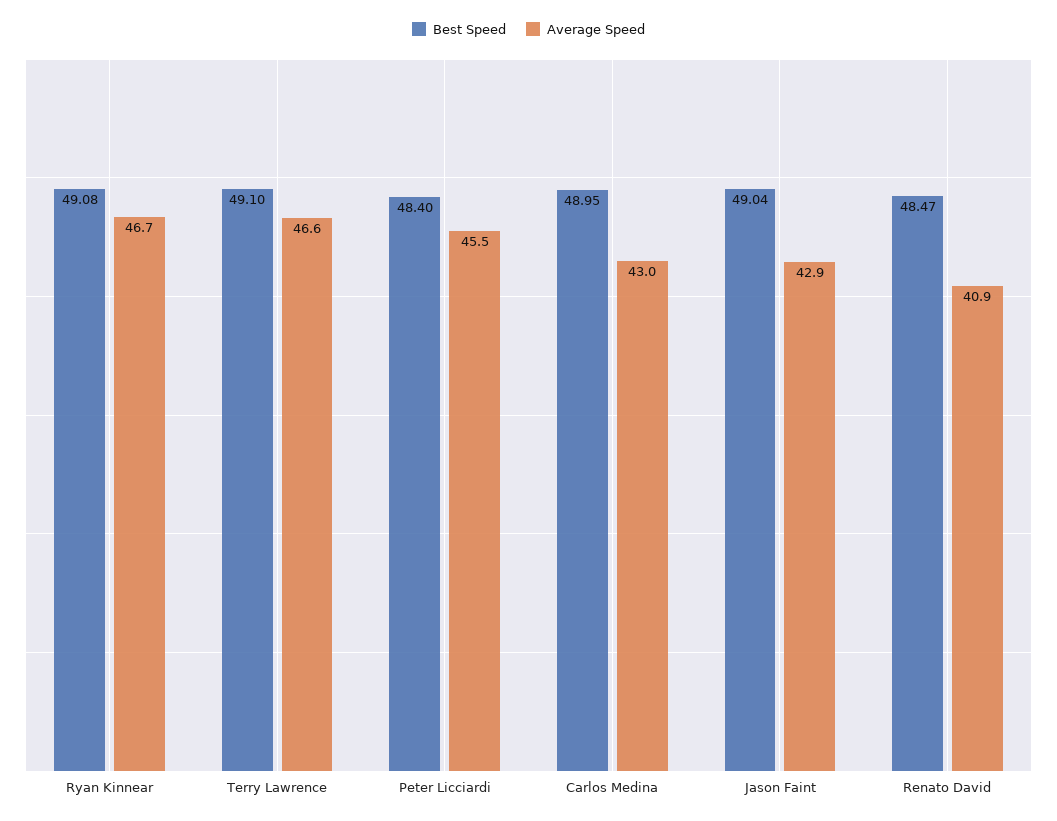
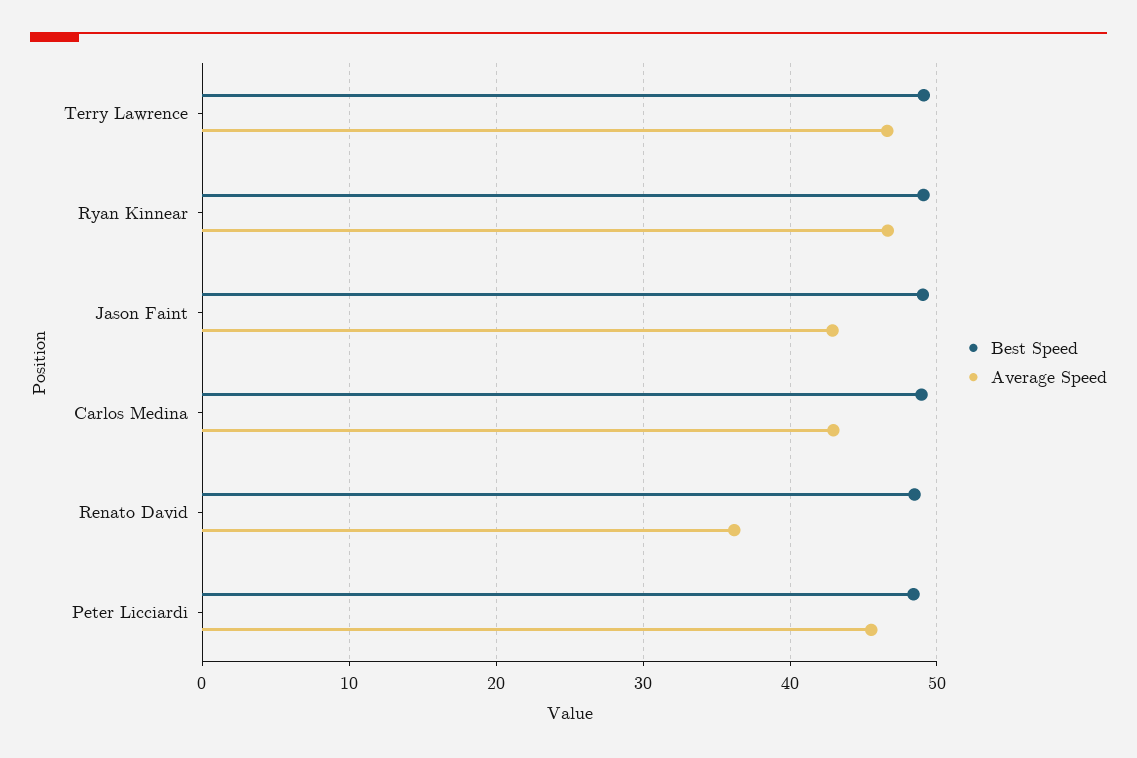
Average Speed, Renato David: 40.9 -> 36

